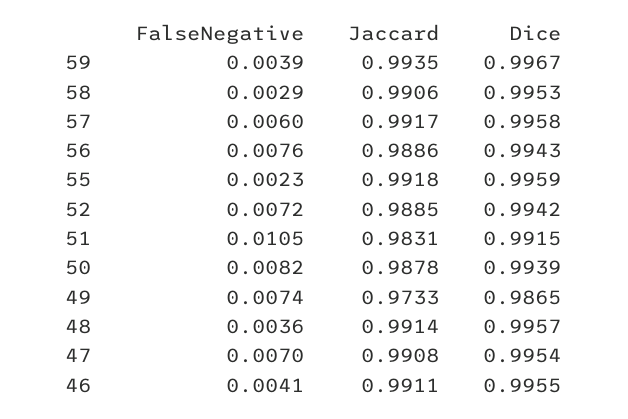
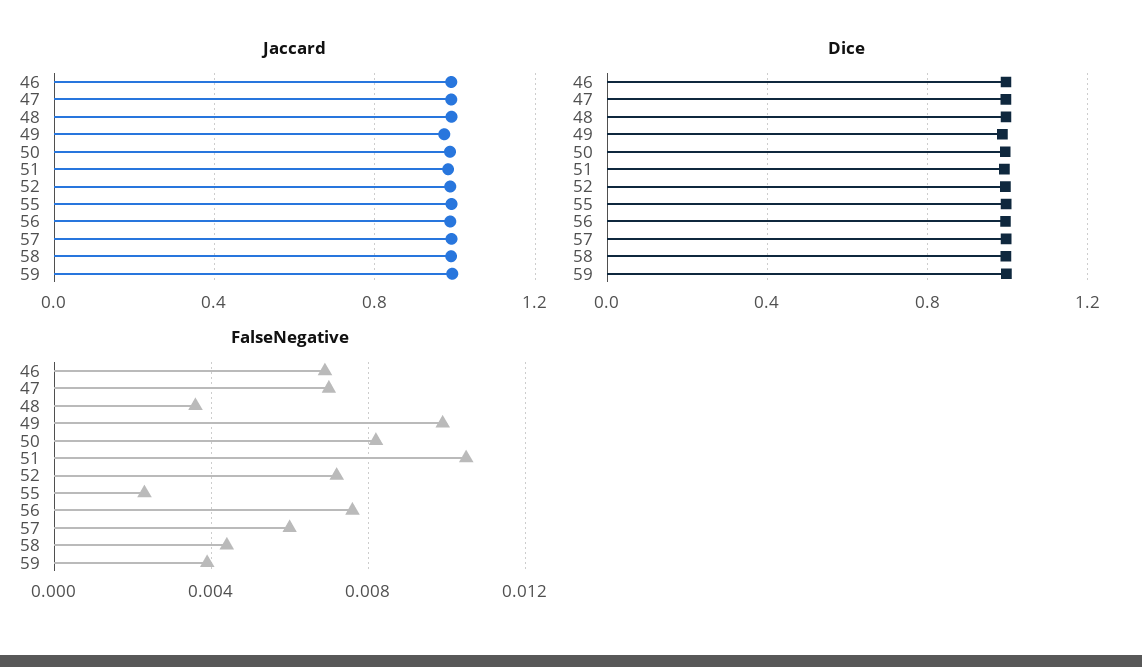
FalseNegative, 58: 0.0029 -> 0.0045
FalseNegative, 49: 0.0074 -> 0.01
FalseNegative, 46: 0.0041 -> 0.007

